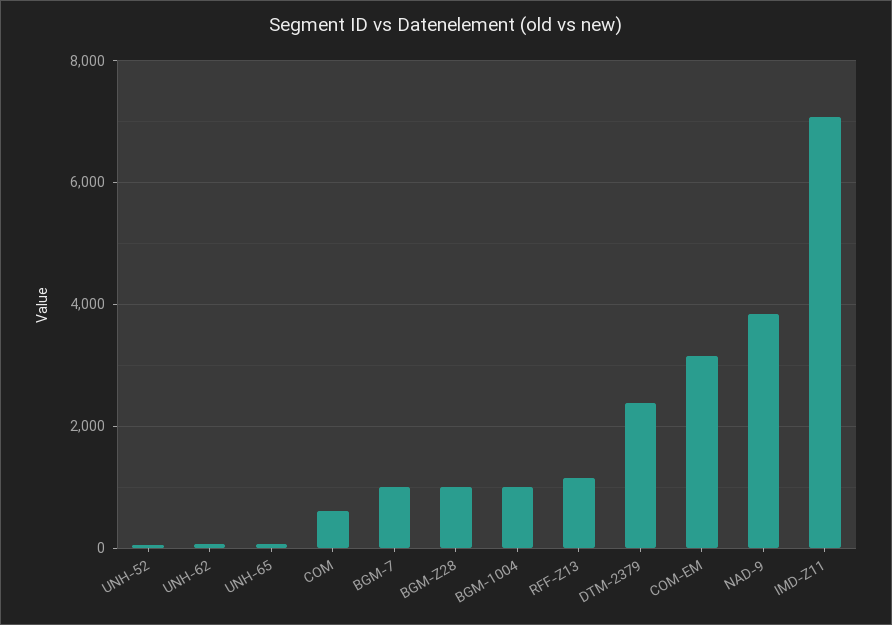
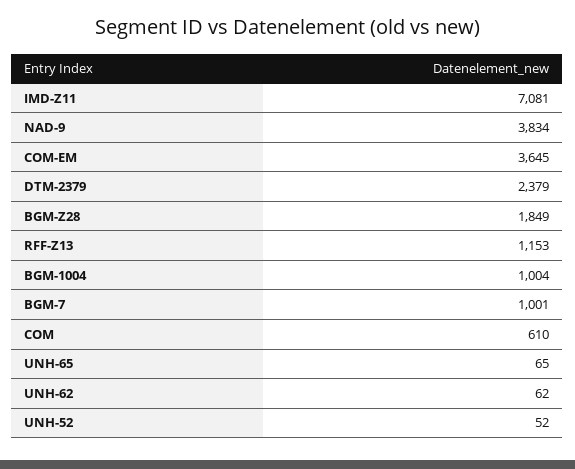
BGM-Z28: 1000 -> 1849
COM-EM: 3200 -> 3645

